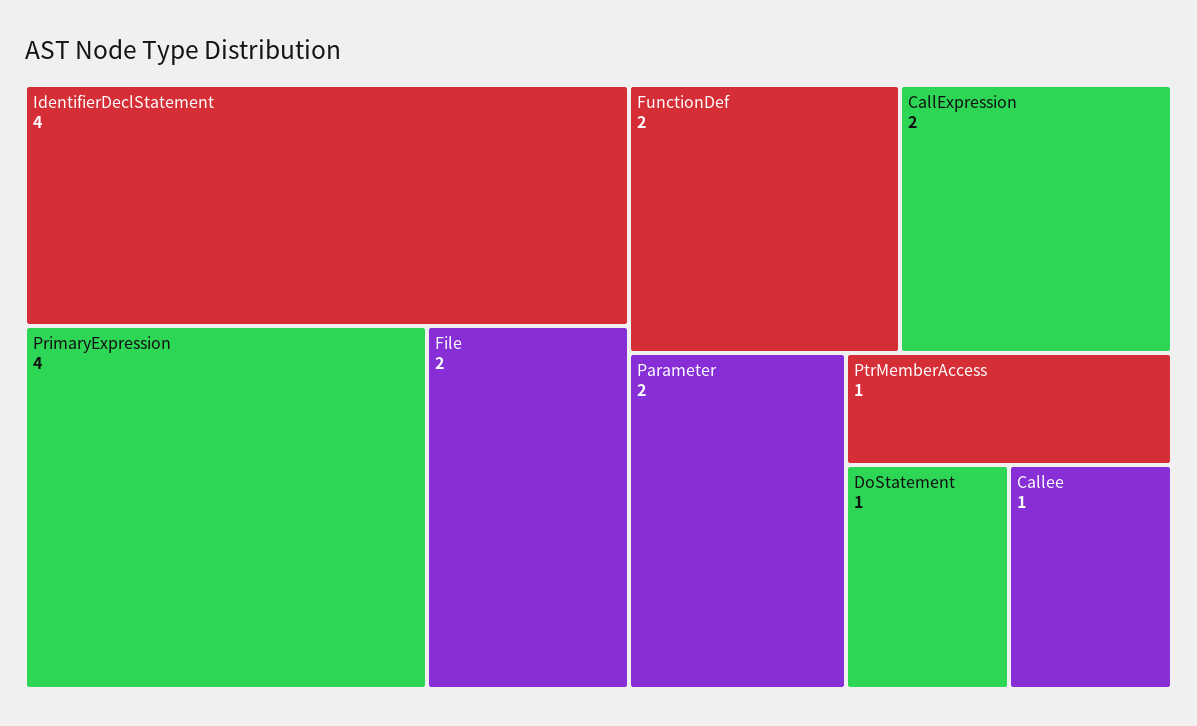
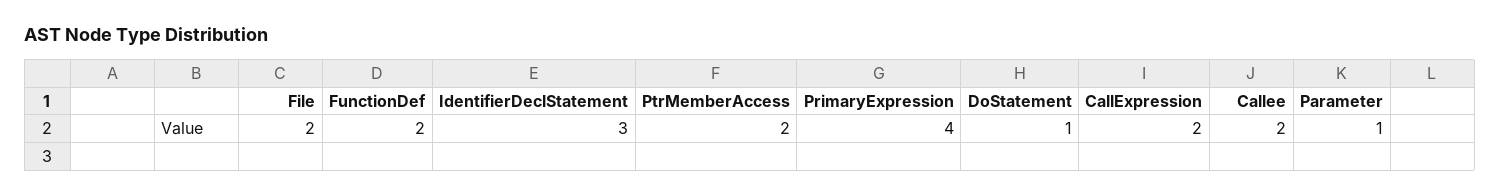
IdentifierDeclStatement: 4 -> 3
Parameter: 2 -> 1
PtrMemberAccess: 1 -> 2
Callee: 1 -> 2

